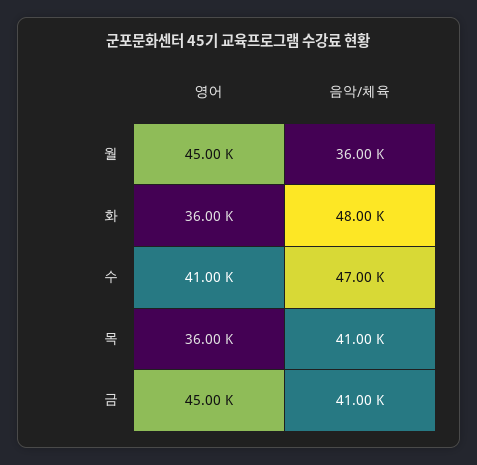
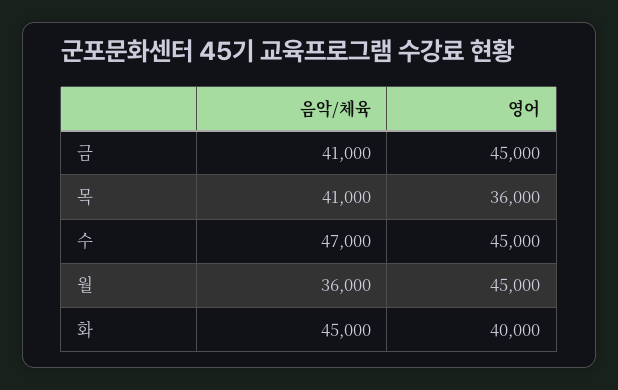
영어, 화: 36000 -> 40000
음악/체육, 화: 48000 -> 45000
영어, 수: 41000 -> 45000

